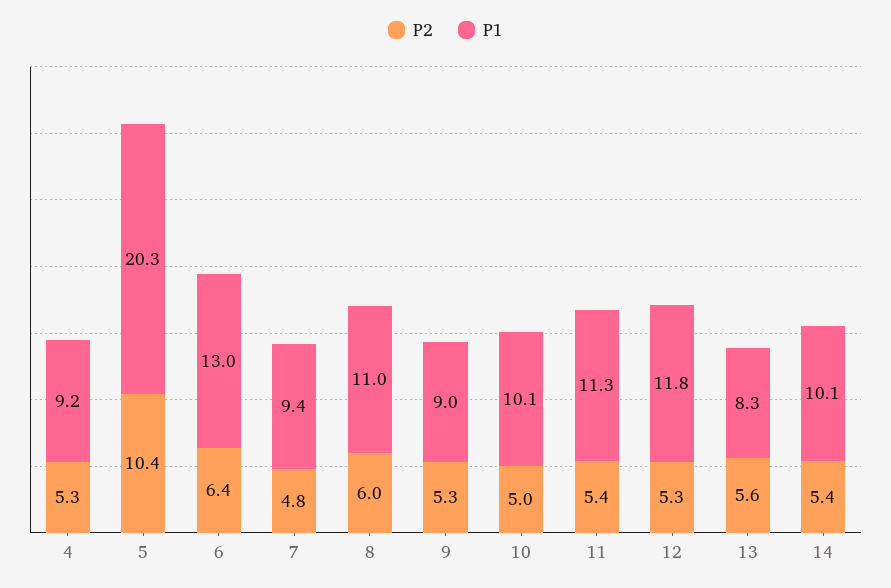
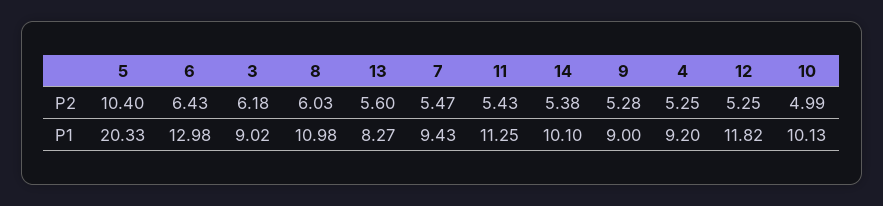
P2, 7: 4.8 -> 5.47
P2, 3: none -> 6.18
P1, 3: none -> 9.02

